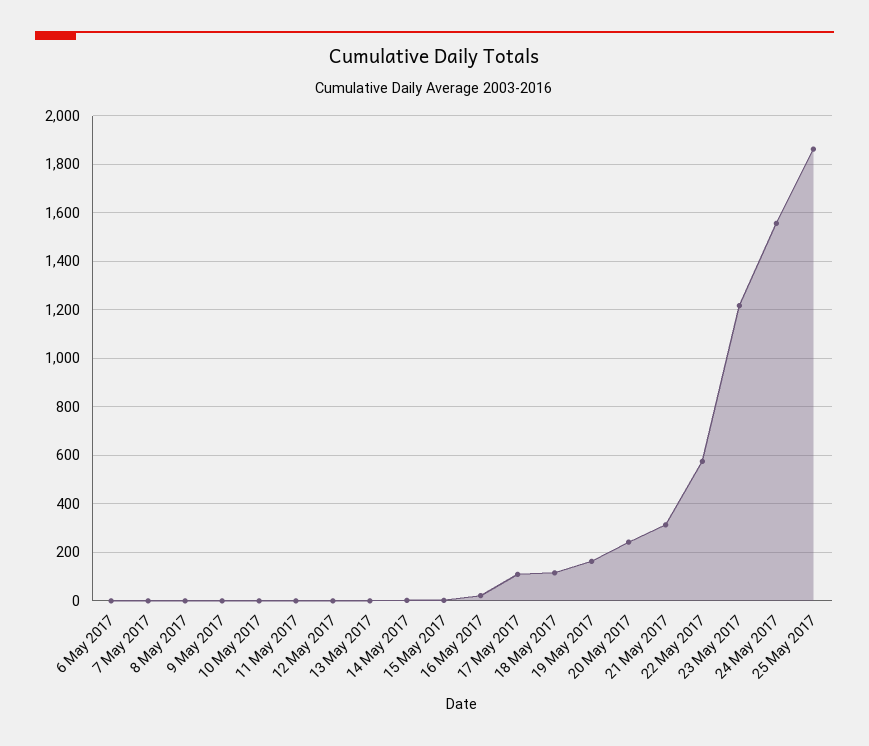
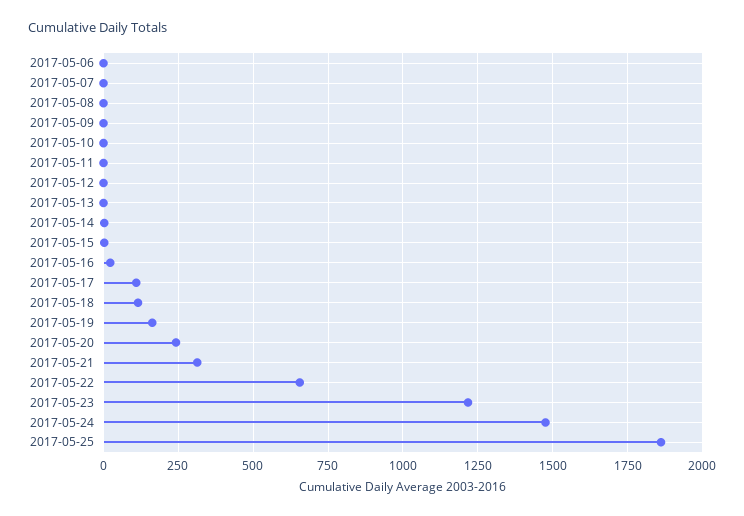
22 May 2017: 575 -> 650
24 May 2017: 1550 -> 1475

